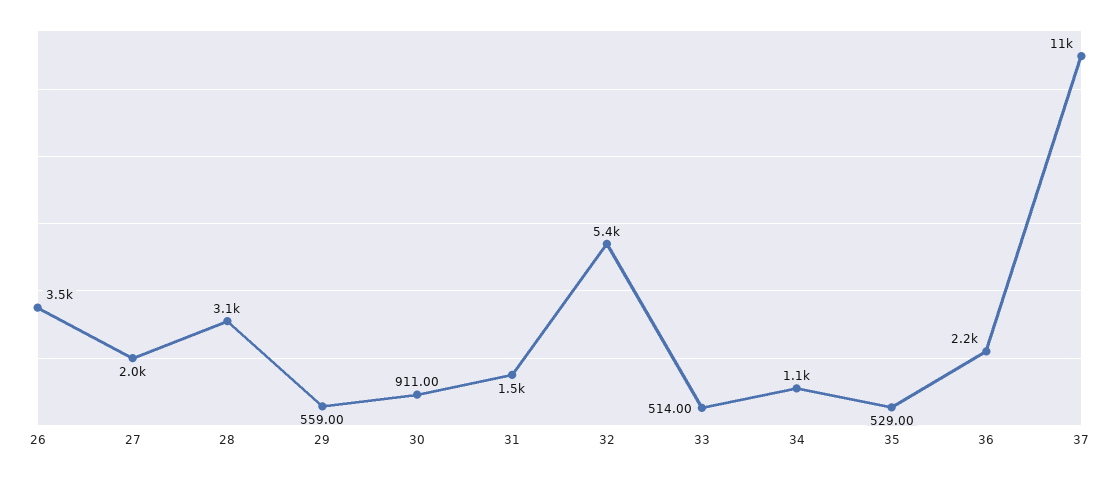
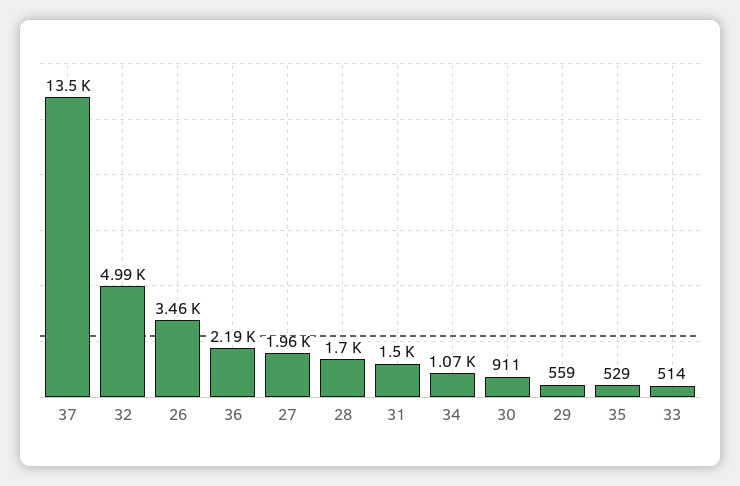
28: 3100 -> 1700
32: 5400 -> 4990
37: 11000 -> 13500

